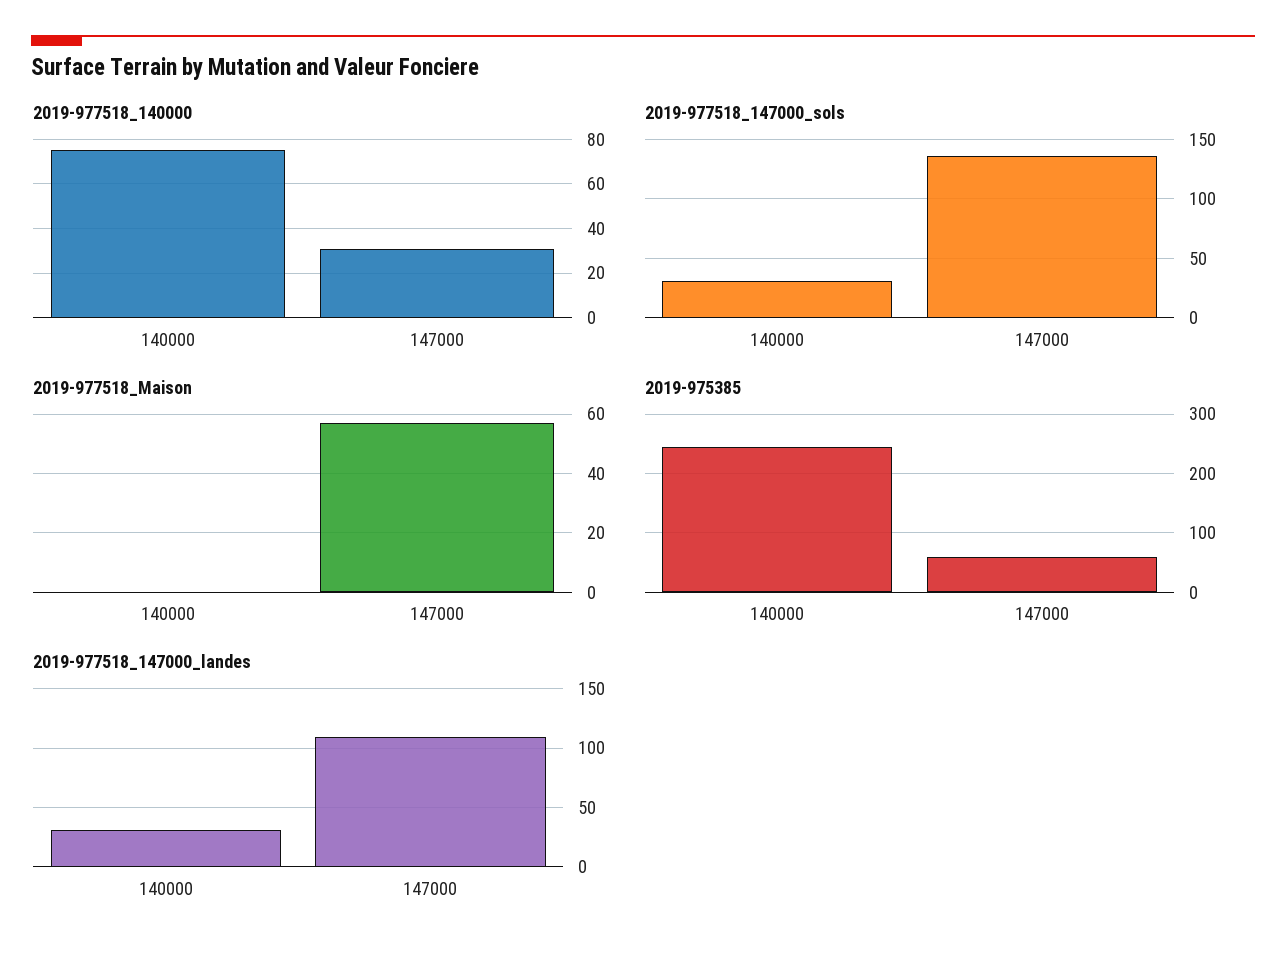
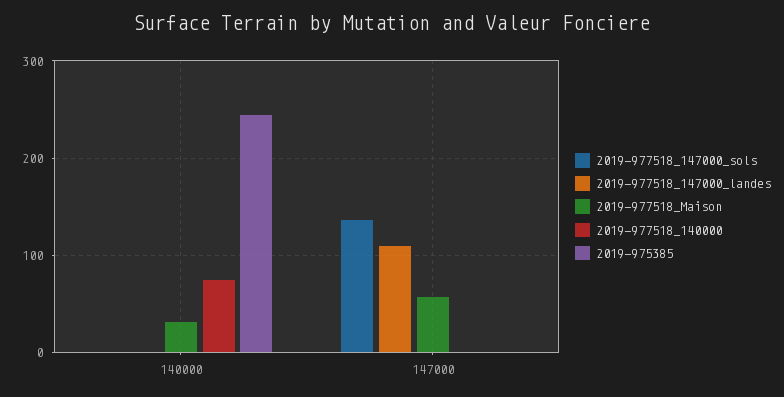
2019-977518_140000, 147000: 30 -> 0
2019-977518_147000_sols, 140000: 30 -> 0
2019-977518_Maison, 140000: 0 -> 30
2019-975385, 147000: 60 -> 0
2019-977518_147000_landes, 140000: 30 -> 0

